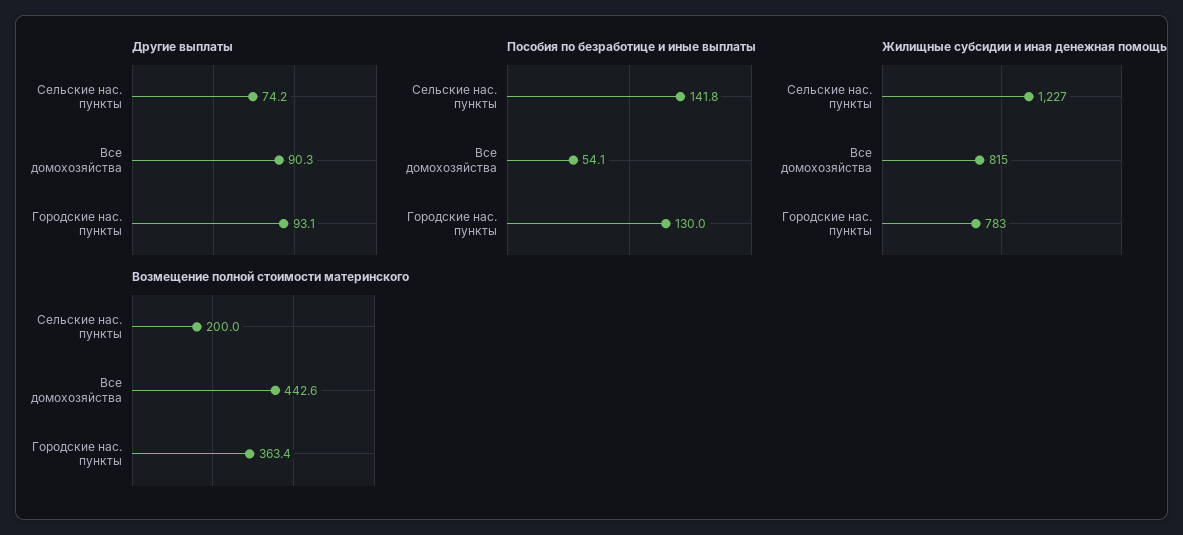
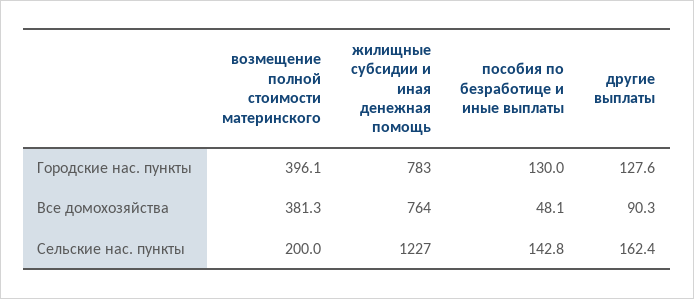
Другие выплаты, Сельские нас. пункты: 74.2 -> 162.4
Другие выплаты, Городские нас. пункты: 93.1 -> 127.6
Пособия по безработице и иные выплаты, Сельские нас. пункты: 141.8 -> 142.8
Пособия по безработице и иные выплаты, Все домохозяйства: 54.1 -> 48.1
Жилищные субсидии и иная денежная помощь, Все домохозяйства: 815 -> 764
Возмещение полной стоимости материнского, Все домохозяйства: 442.6 -> 381.3
Возмещение полной стоимости материнского, Городские нас. пункты: 363.4 -> 396.1

